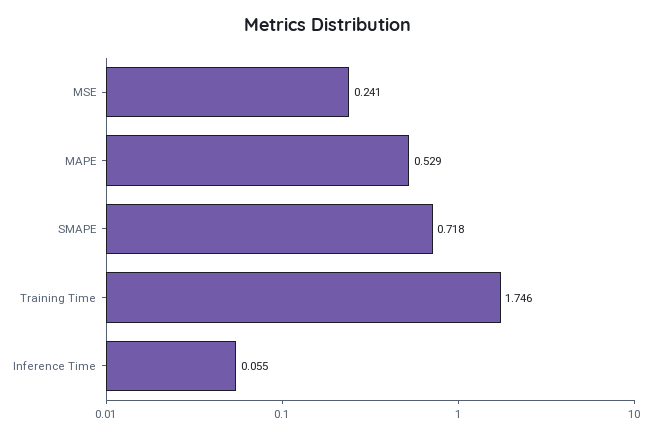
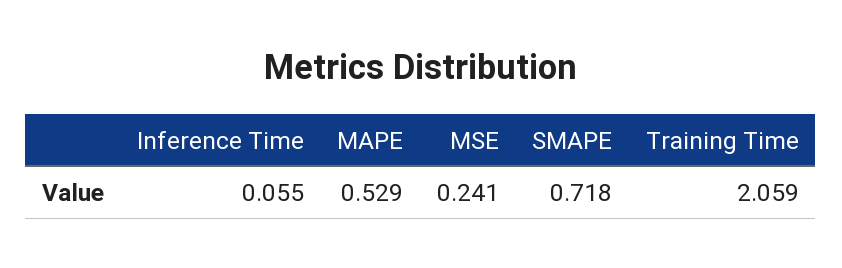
Training Time: 1.746 -> 2.059

